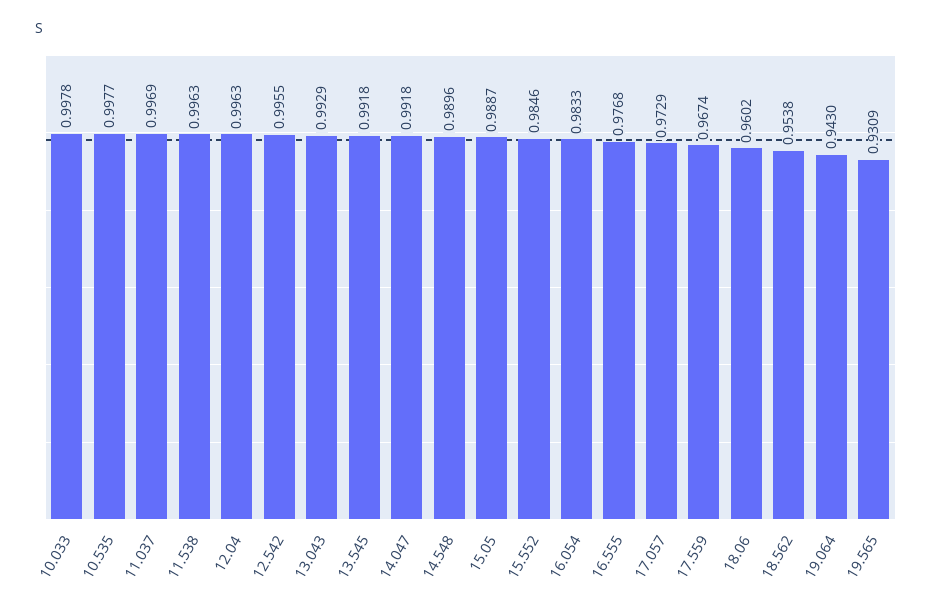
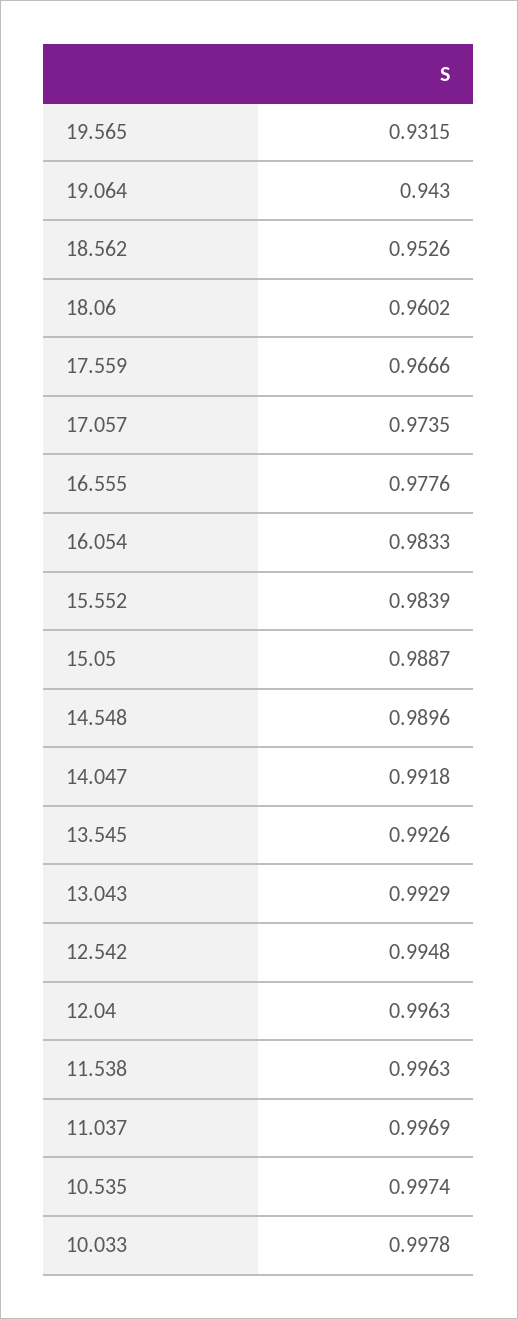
10.535: 0.9977 -> 0.9974
12.542: 0.9955 -> 0.9948
13.545: 0.9918 -> 0.9926
15.552: 0.9846 -> 0.9839
16.555: 0.9768 -> 0.9776
17.057: 0.9729 -> 0.9735
17.559: 0.9674 -> 0.9666
18.562: 0.9538 -> 0.9526
19.565: 0.9309 -> 0.9315

